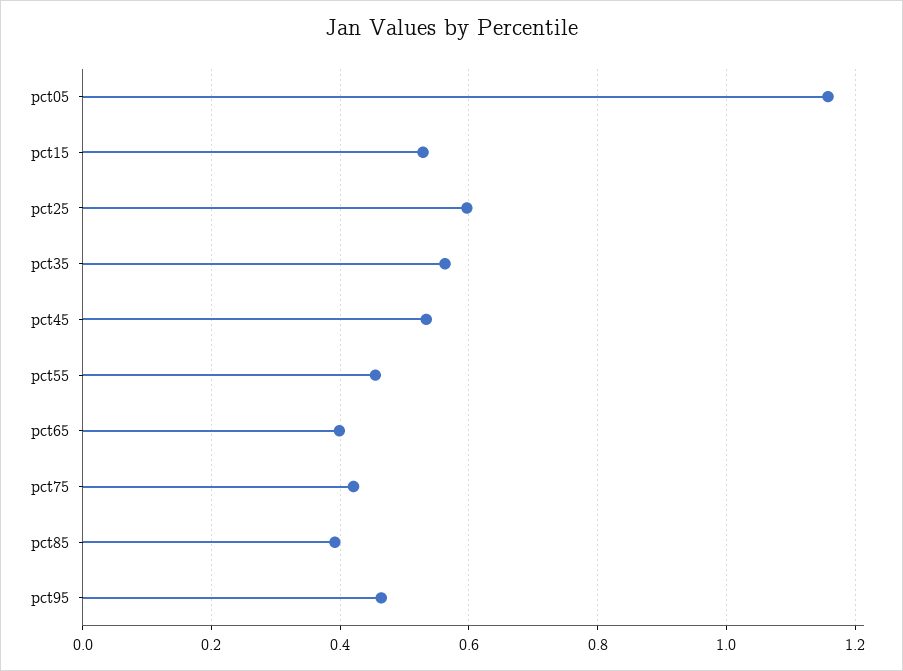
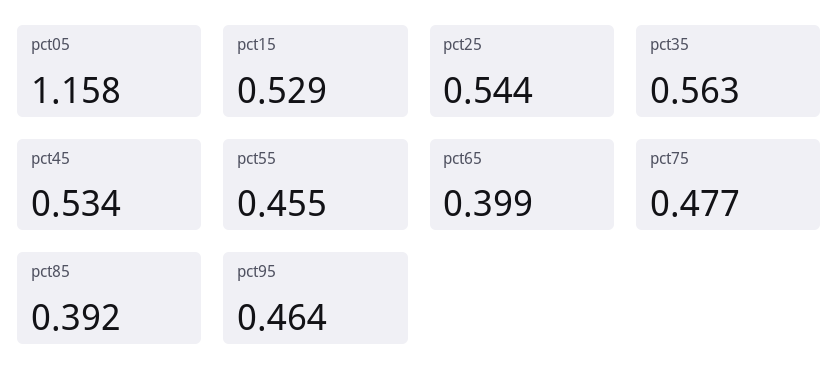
pct25: 0.6 -> 0.544
pct75: 0.42 -> 0.477

